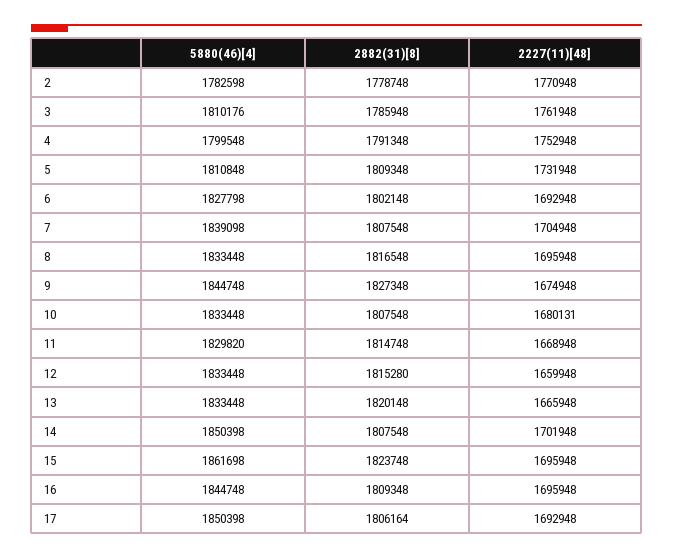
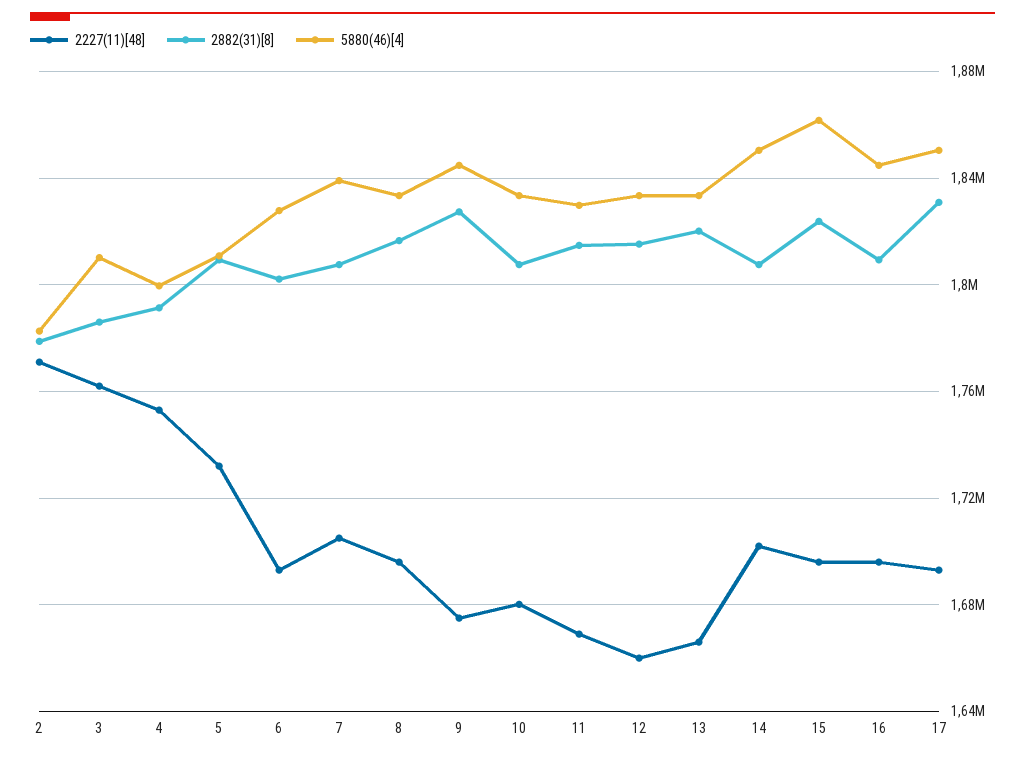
2882(31)[8], 17: 1806164 -> 1830000

